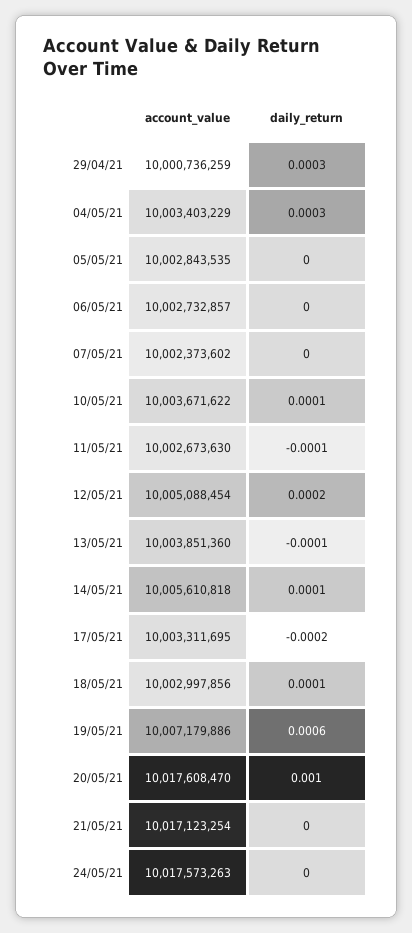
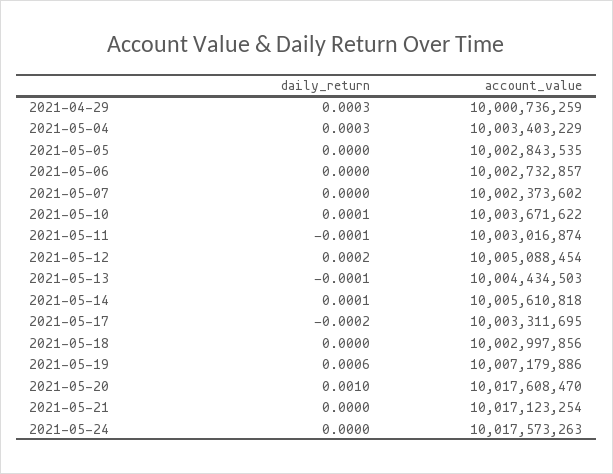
account_value, 11/05/21: 10002673630 -> 10003016874
account_value, 13/05/21: 10003851360 -> 10004434503
daily_return, 18/05/21: 0.0001 -> 0

